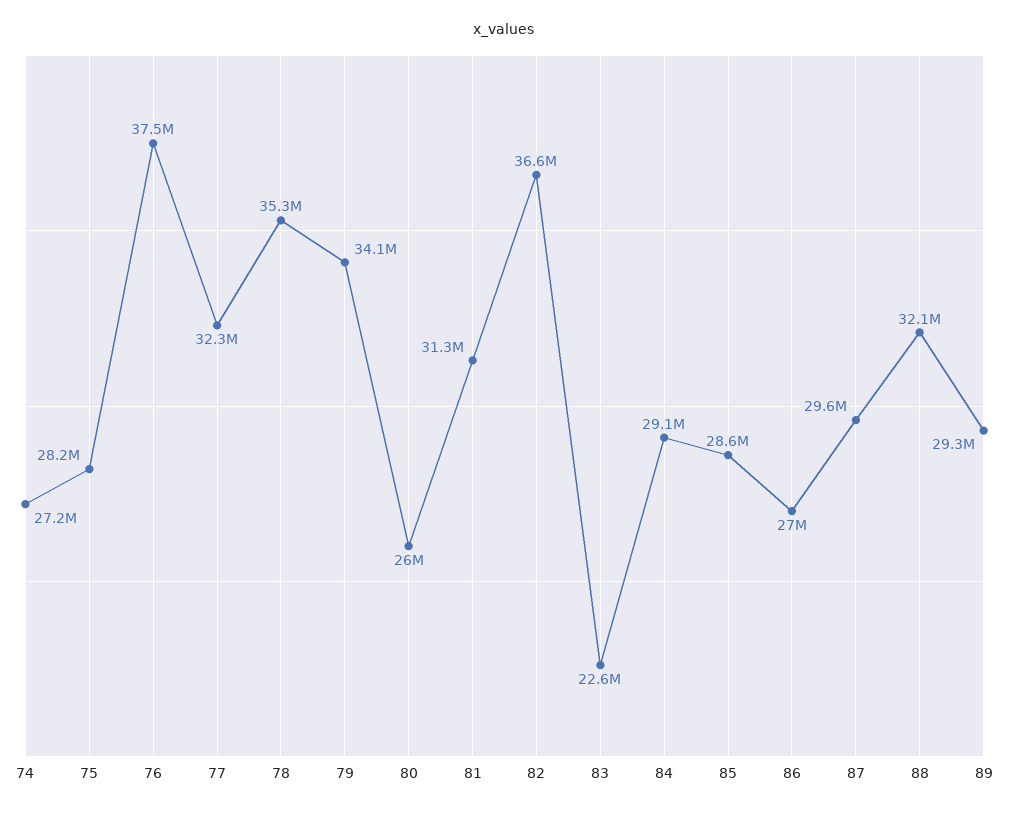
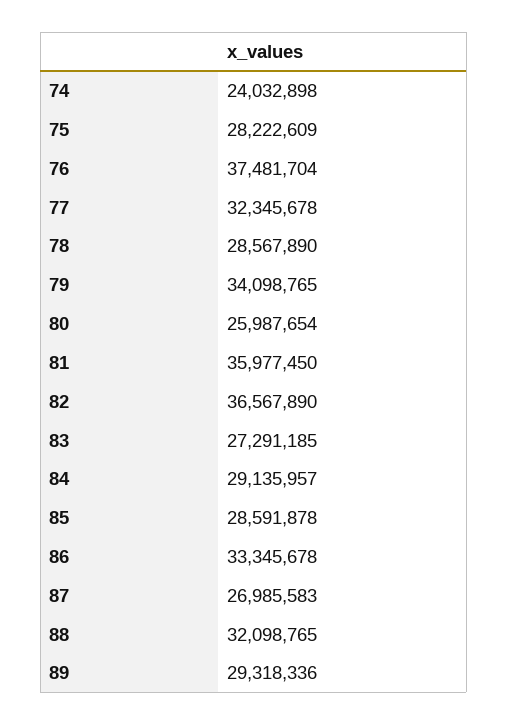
74: 27200000 -> 24032898
78: 35300000 -> 28567890
81: 31300000 -> 35977450
83: 22600000 -> 27291185
86: 27000000 -> 33345678
87: 29600000 -> 26985583

